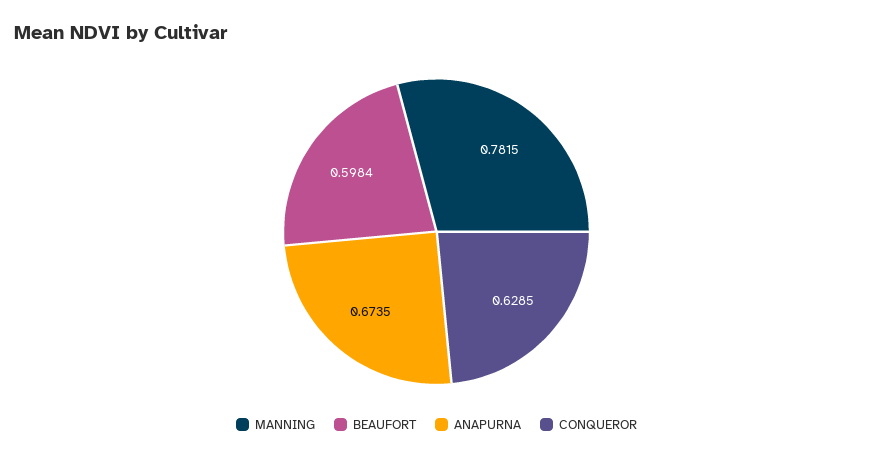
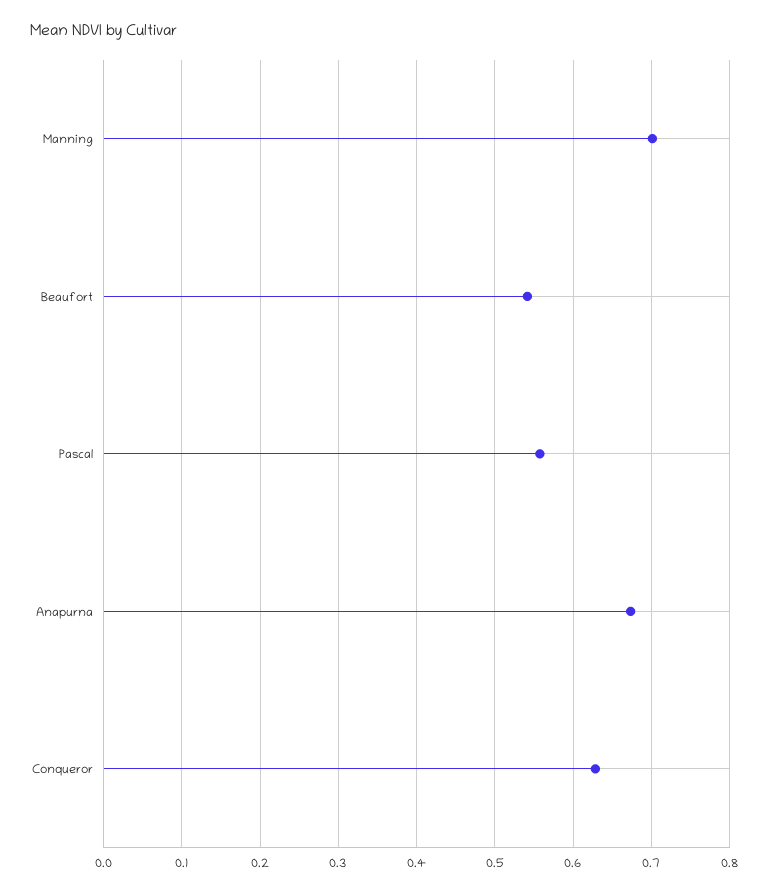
MANNING: 0.7815 -> 0.7
BEAUFORT: 0.5984 -> 0.54
Pascal: none -> 0.56

